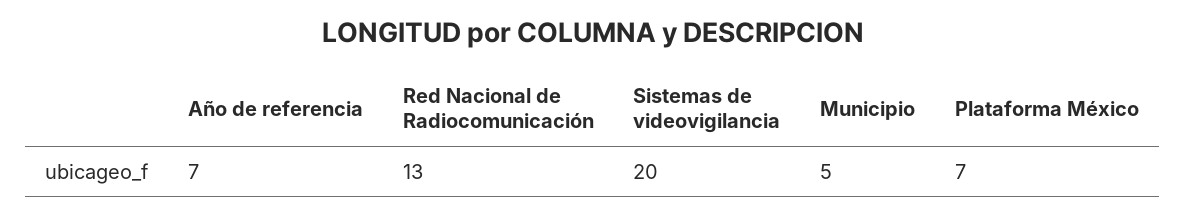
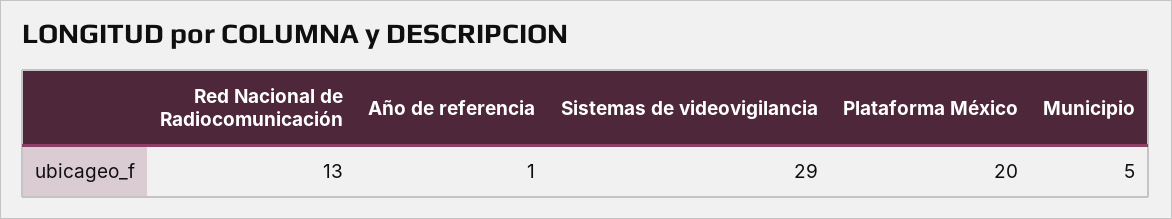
Año de referencia: 7 -> 1
Sistemas de videovigilancia: 20 -> 29
Plataforma México: 7 -> 20

